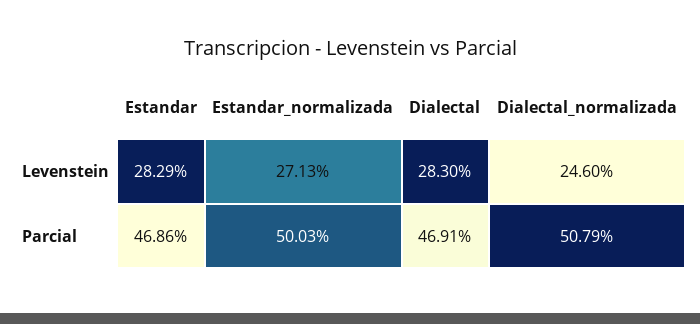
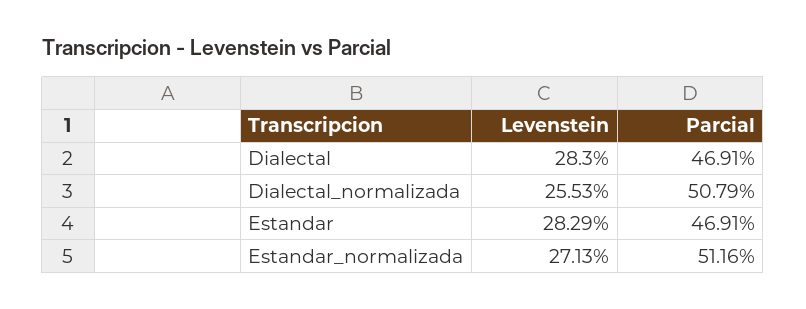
Dialectal_normalizada, Levenstein: 24.6 -> 25.53
Estandar, Parcial: 46.86 -> 46.91
Estandar_normalizada, Parcial: 50.03 -> 51.16

